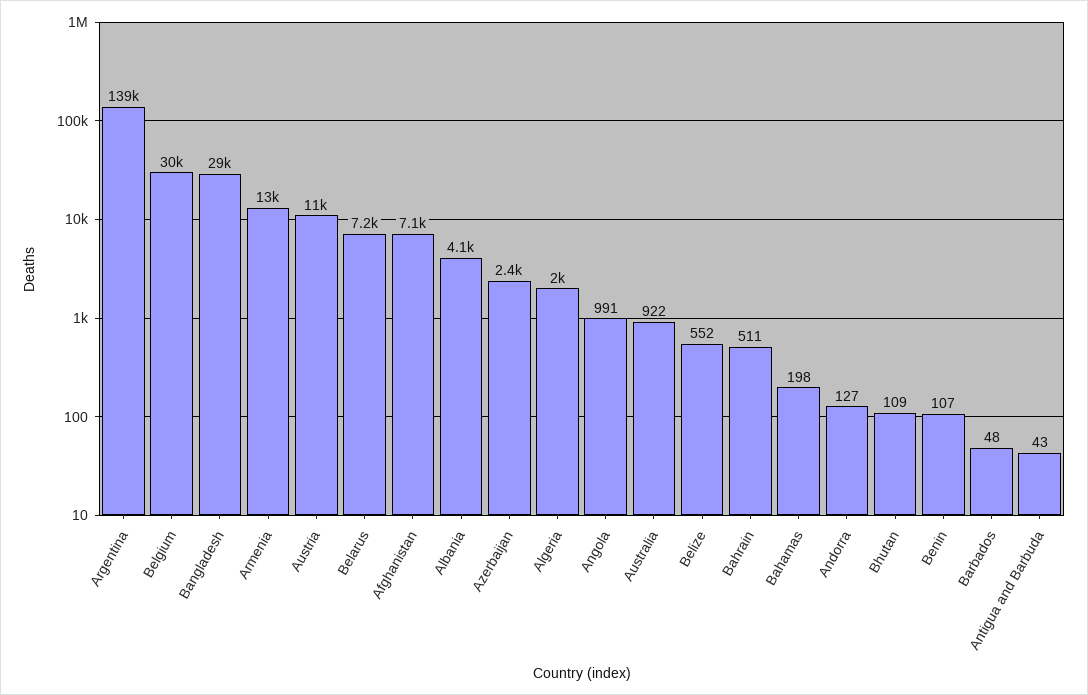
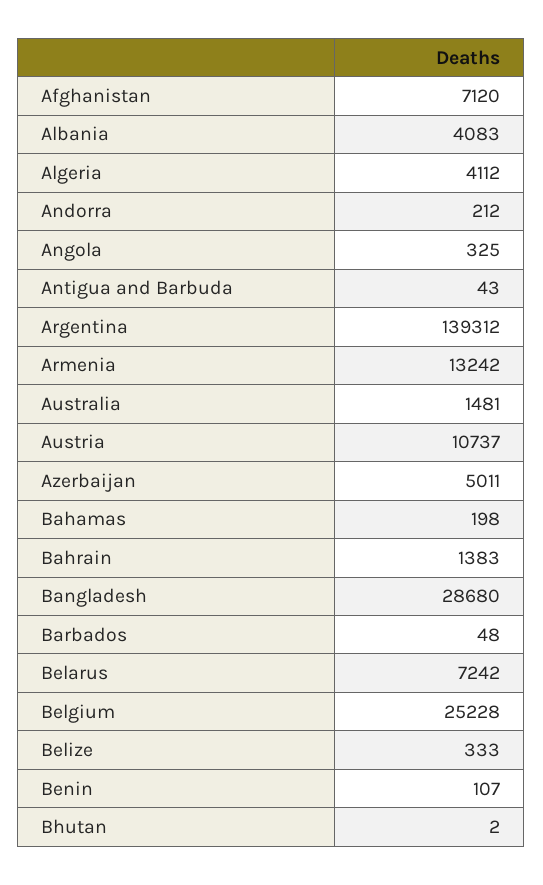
Belgium: 30000 -> 25228
Azerbaijan: 2400 -> 5011
Algeria: 2000 -> 4112
Angola: 991 -> 325
Australia: 922 -> 1481
Belize: 552 -> 333
Bahrain: 511 -> 1383
Andorra: 127 -> 212
Bhutan: 109 -> 2

